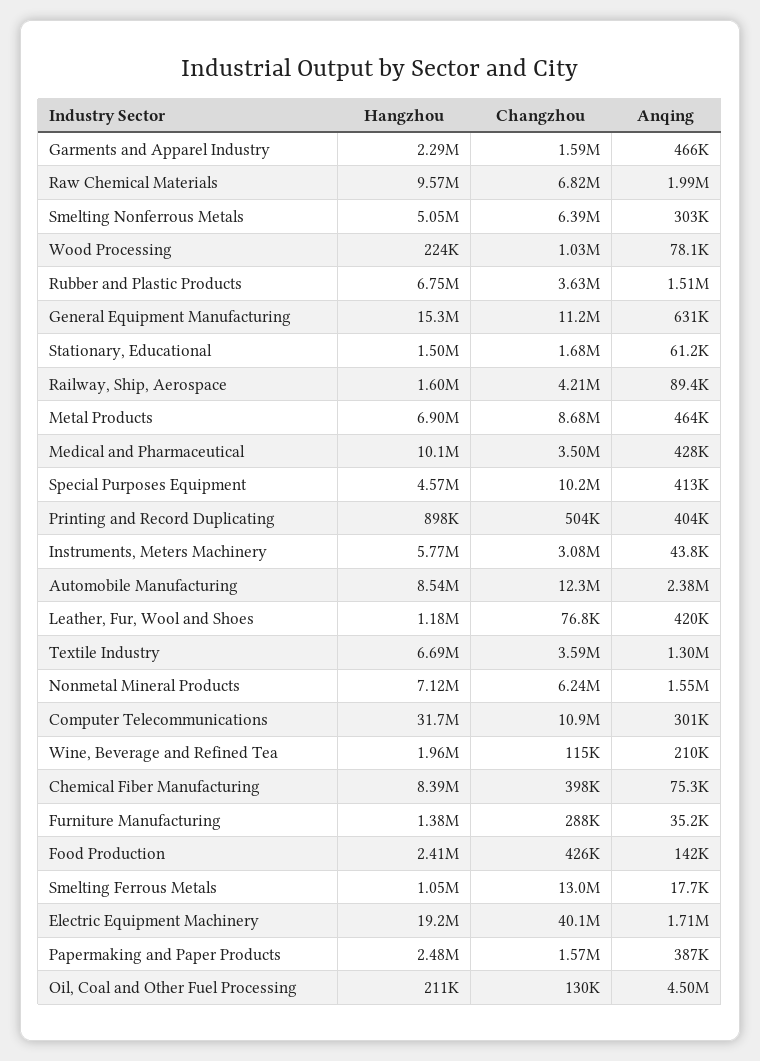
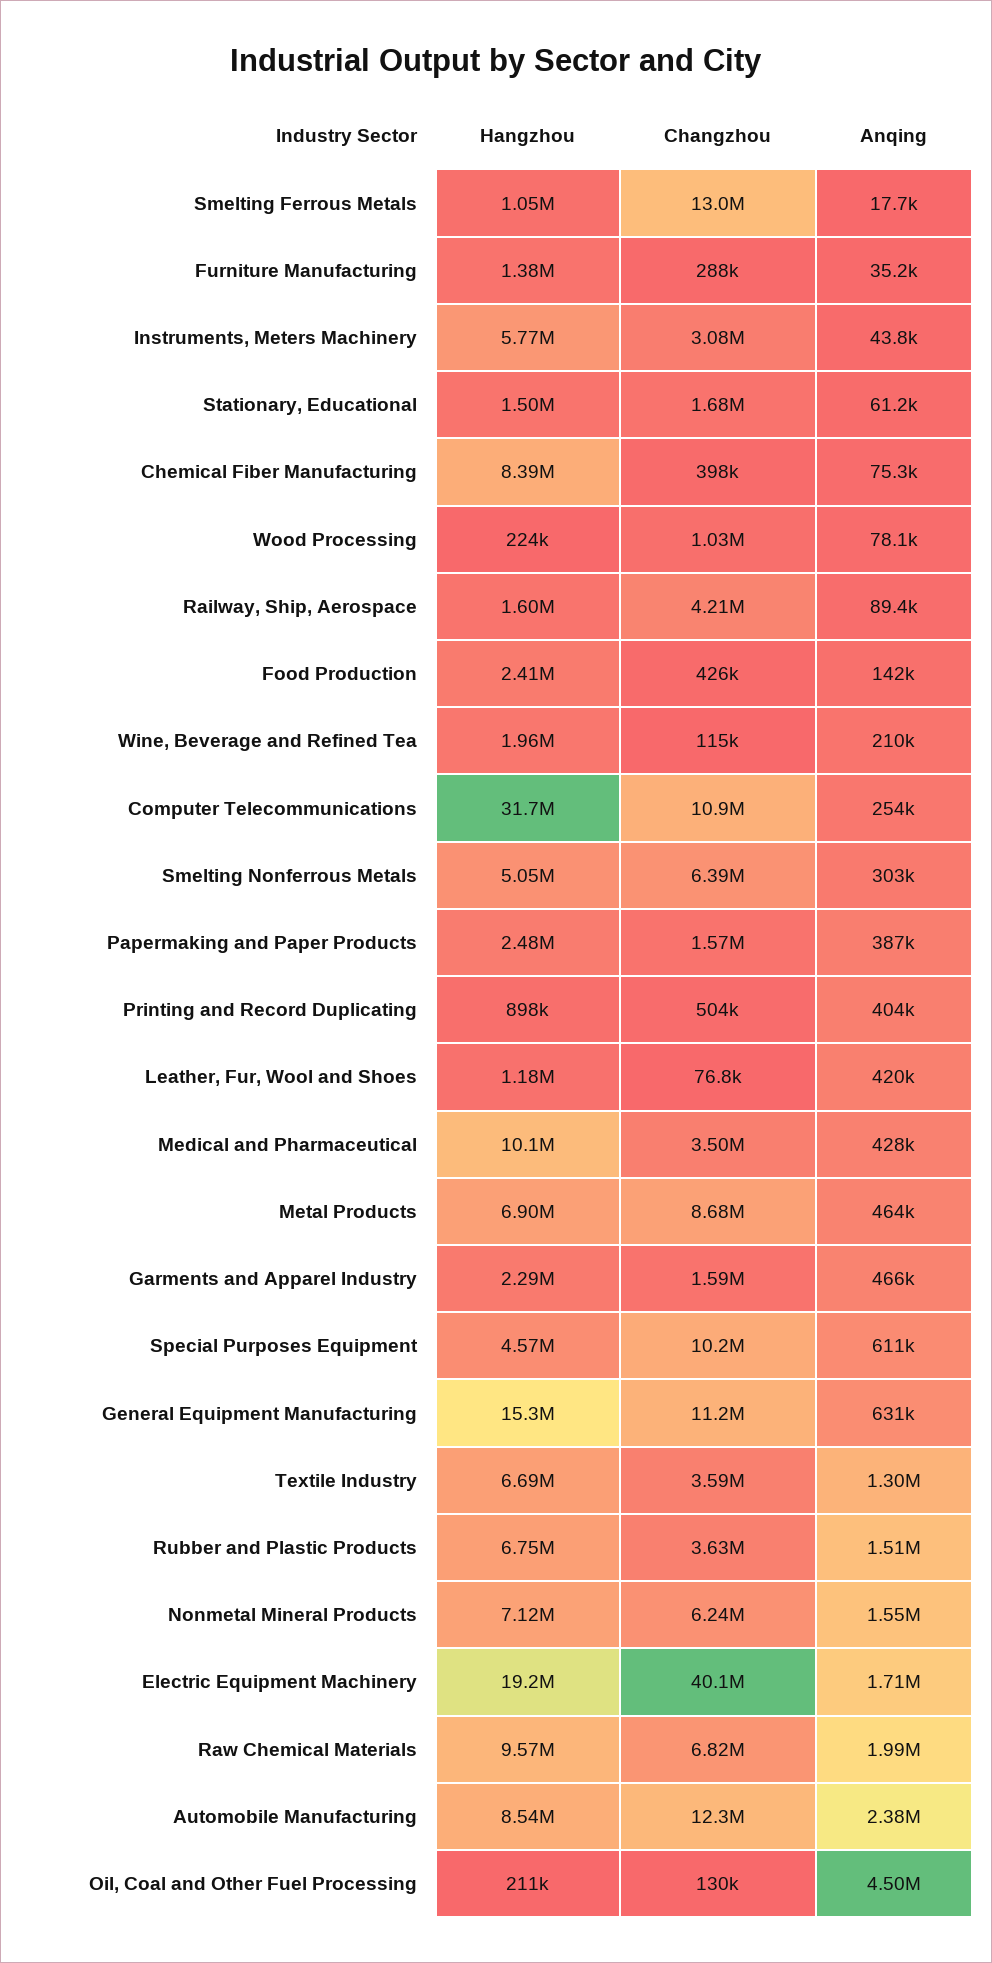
Anqing, Special Purposes Equipment: 413000 -> 611000
Anqing, Computer Telecommunications: 301000 -> 254000

